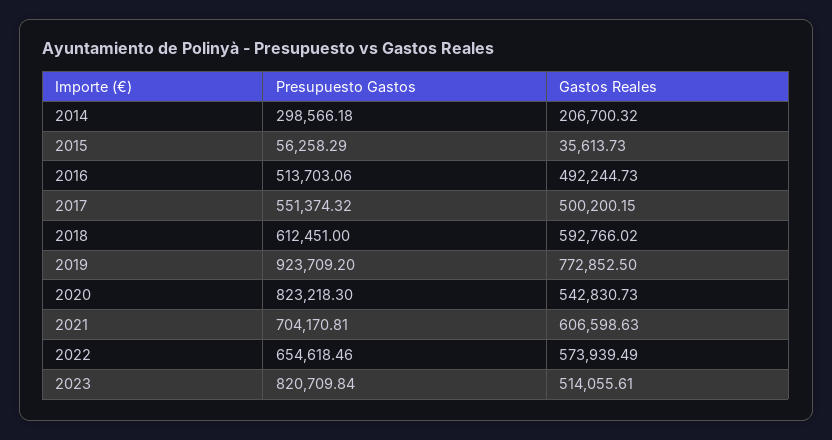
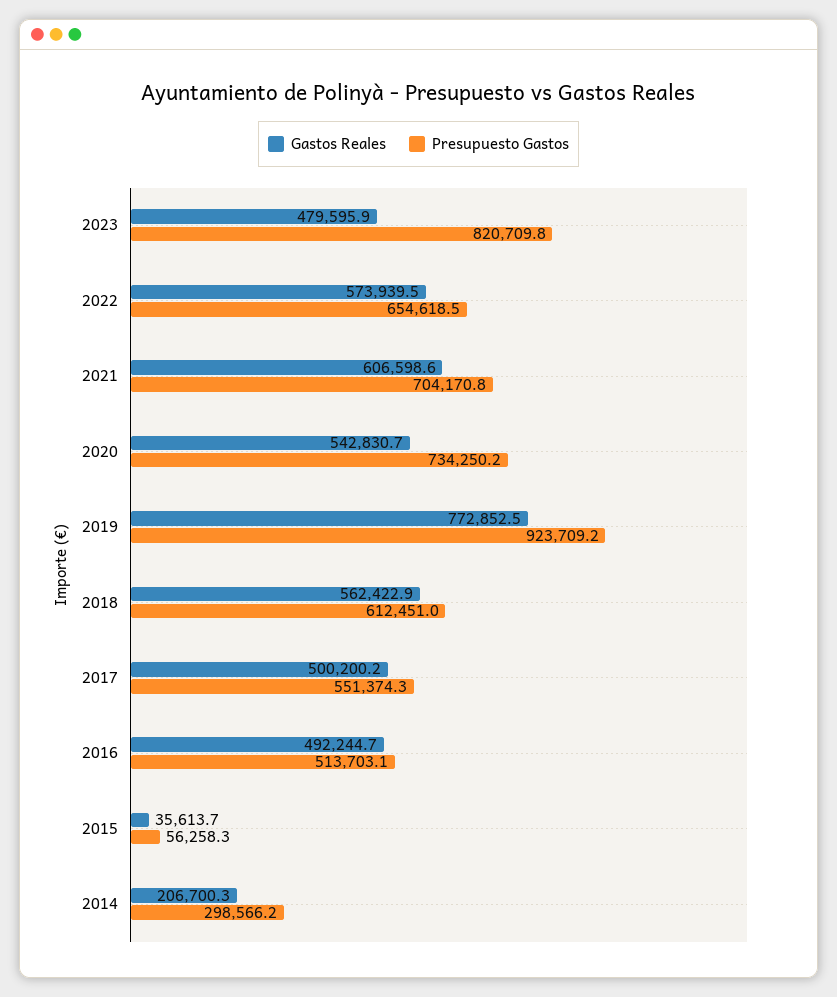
Gastos Reales, 2018: 592766.02 -> 562422.9
Presupuesto Gastos, 2020: 823218.3 -> 734250.2
Gastos Reales, 2023: 514055.61 -> 479595.9

